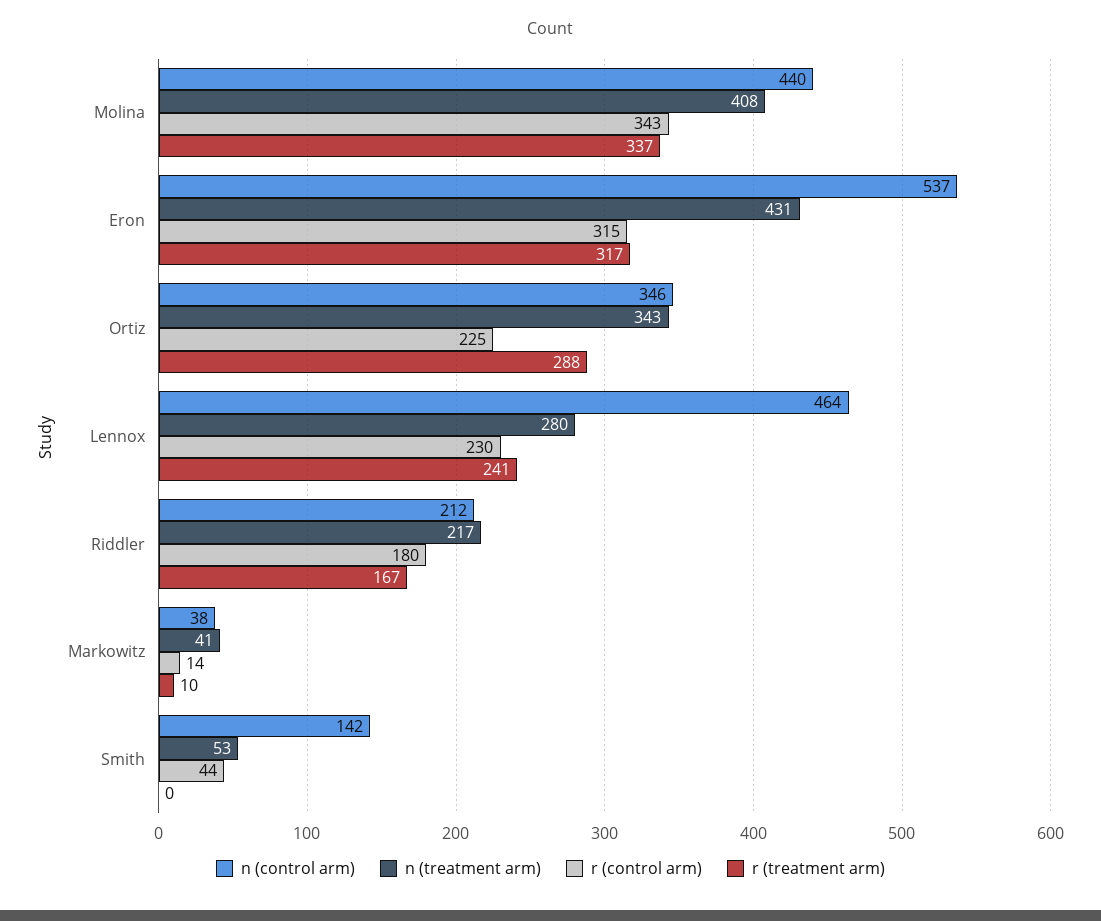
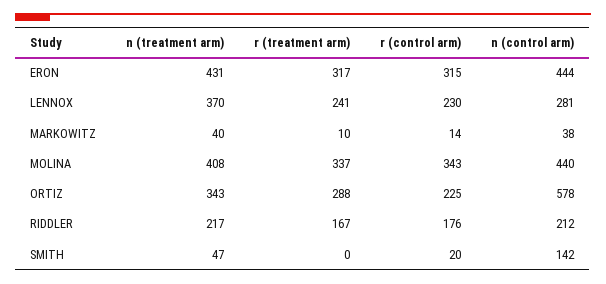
n (control arm), Eron: 537 -> 444
n (control arm), Ortiz: 346 -> 578
n (control arm), Lennox: 464 -> 281
n (treatment arm), Lennox: 280 -> 370
r (control arm), Riddler: 180 -> 176
n (treatment arm), Markowitz: 41 -> 40
n (treatment arm), Smith: 53 -> 47
r (control arm), Smith: 44 -> 20

